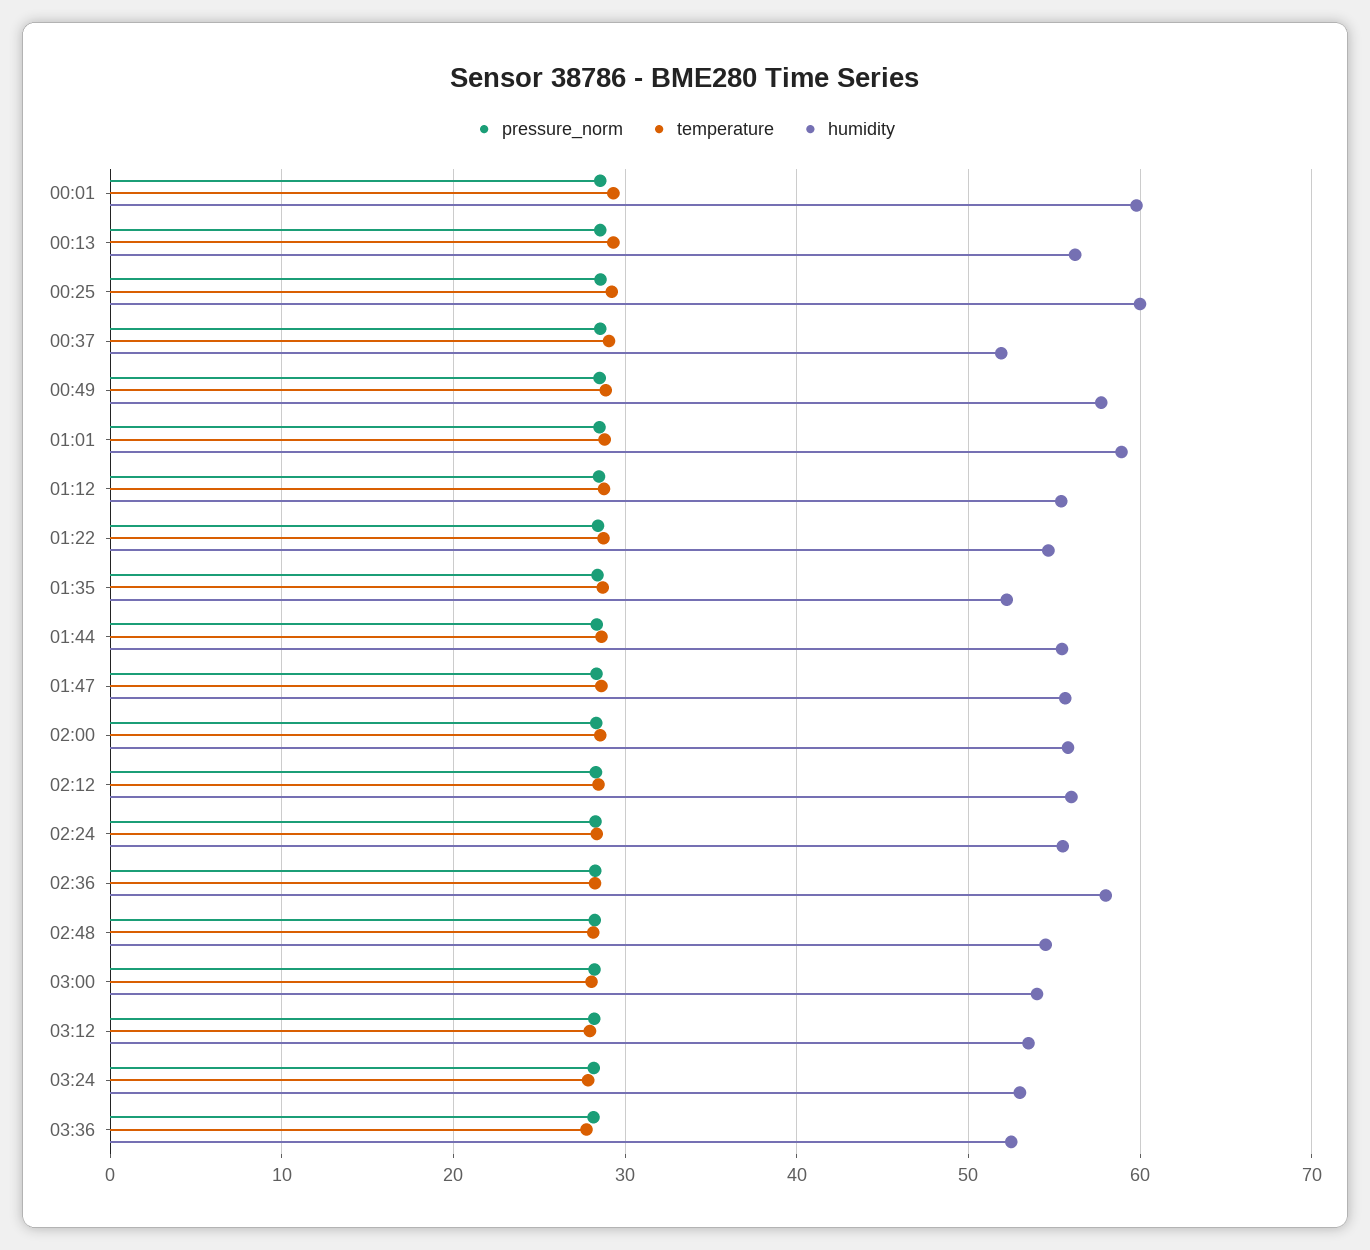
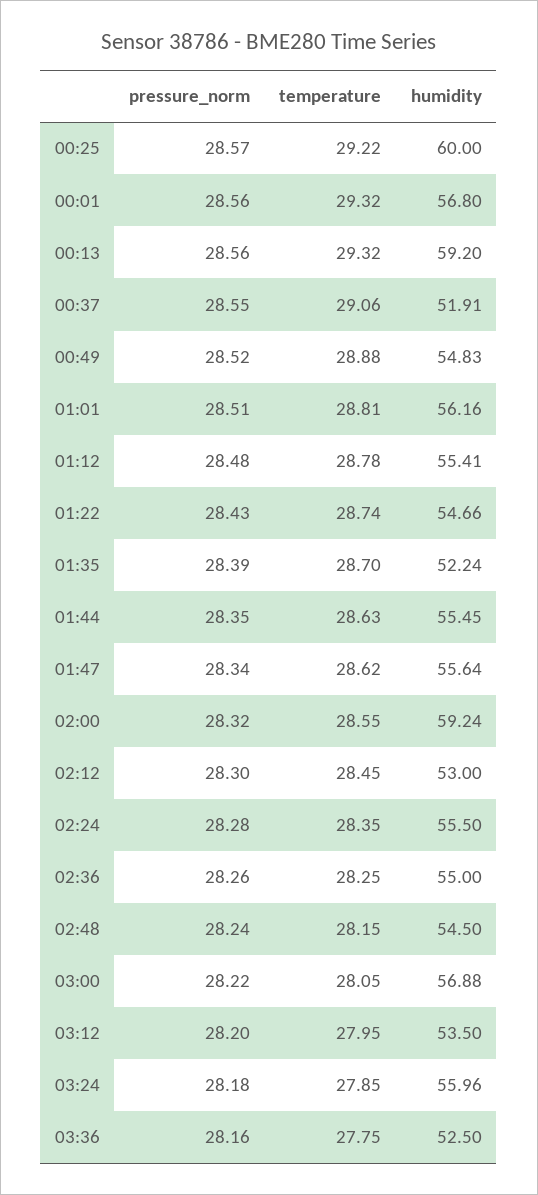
humidity, 00:01: 60 -> 56.8
humidity, 00:13: 56 -> 59.2
humidity, 00:49: 58 -> 54.83
humidity, 01:01: 59 -> 56.16
humidity, 02:00: 56 -> 59.24
humidity, 02:12: 56 -> 53
humidity, 02:36: 58 -> 55
humidity, 03:00: 54 -> 56.88
humidity, 03:24: 53 -> 55.96

